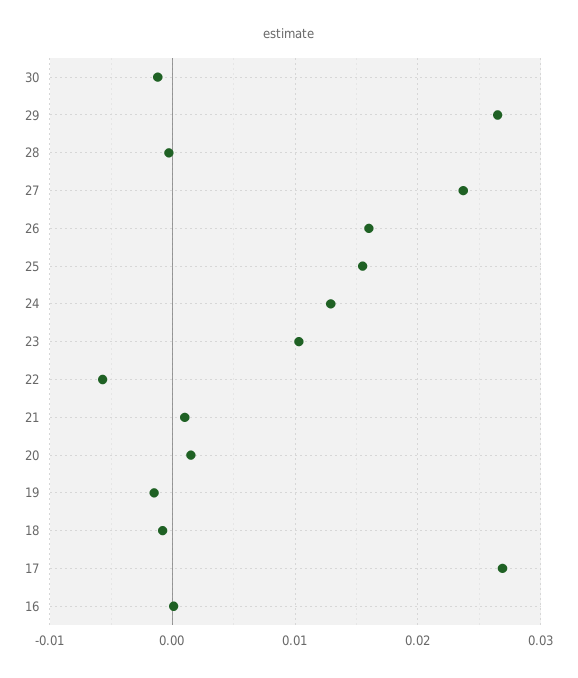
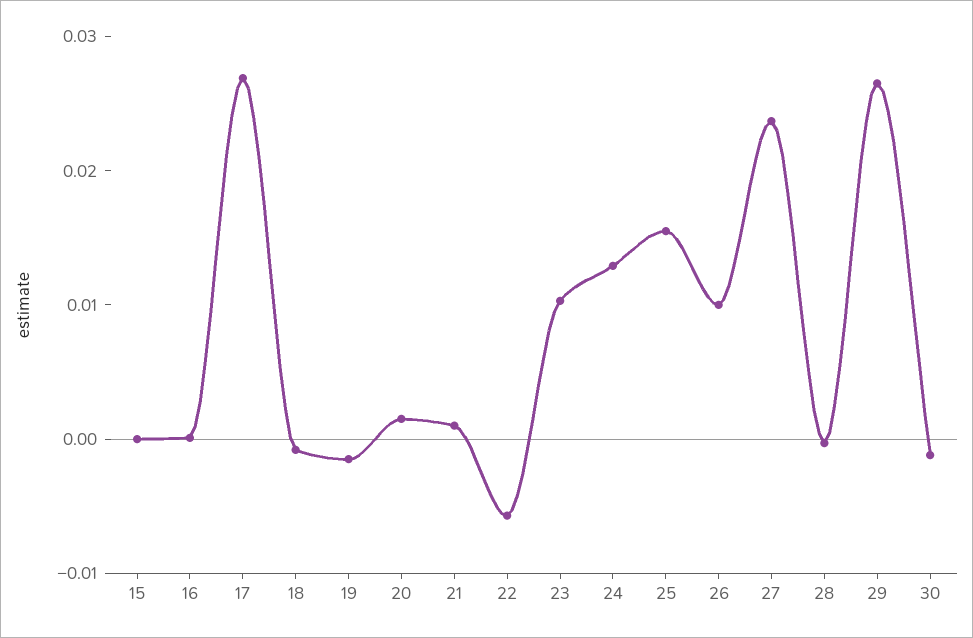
26: 0.016 -> 0.01
15: none -> 0

